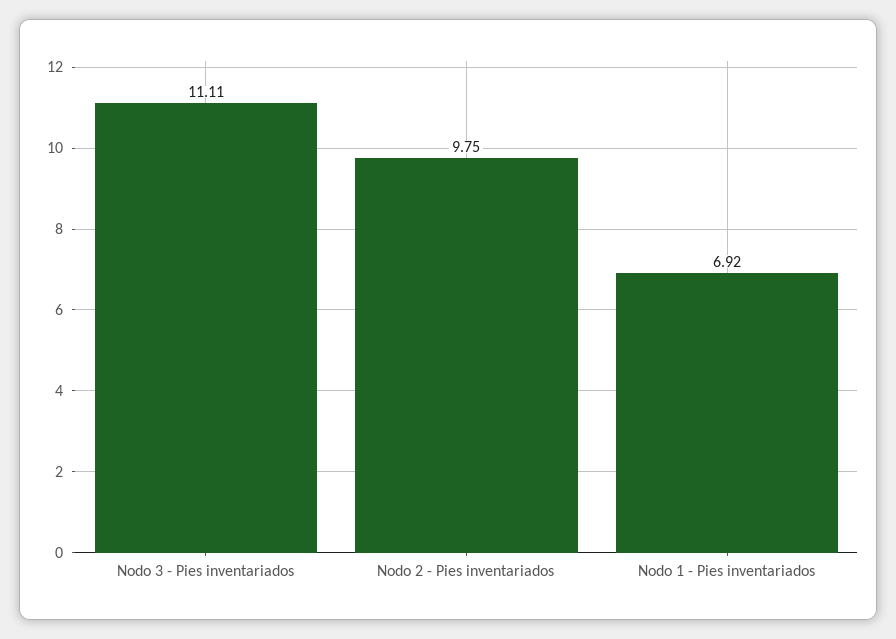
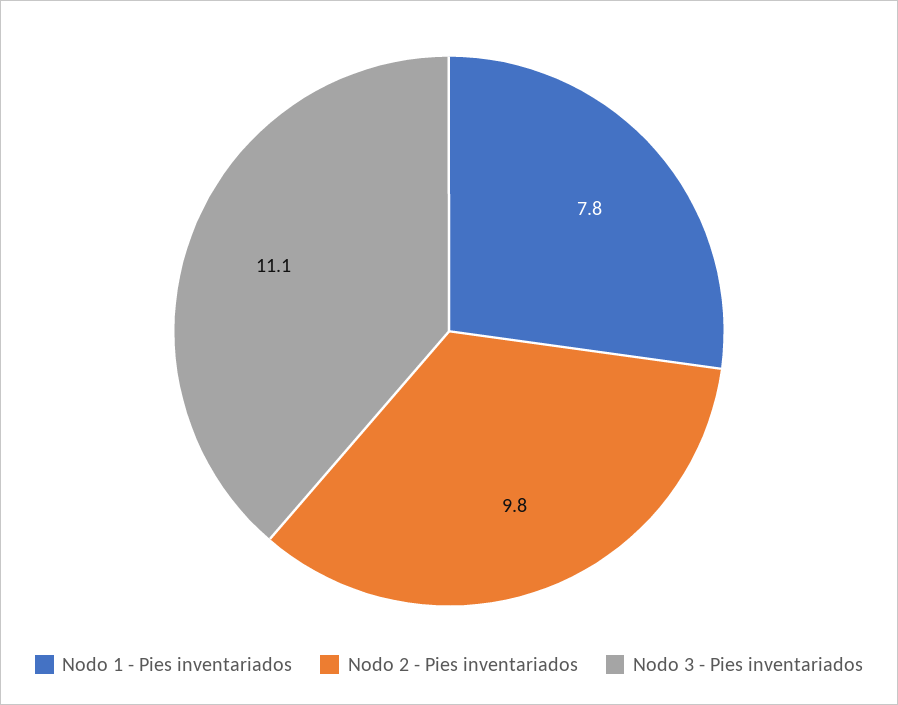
Nodo 1 - Pies inventariados: 6.92 -> 7.8

